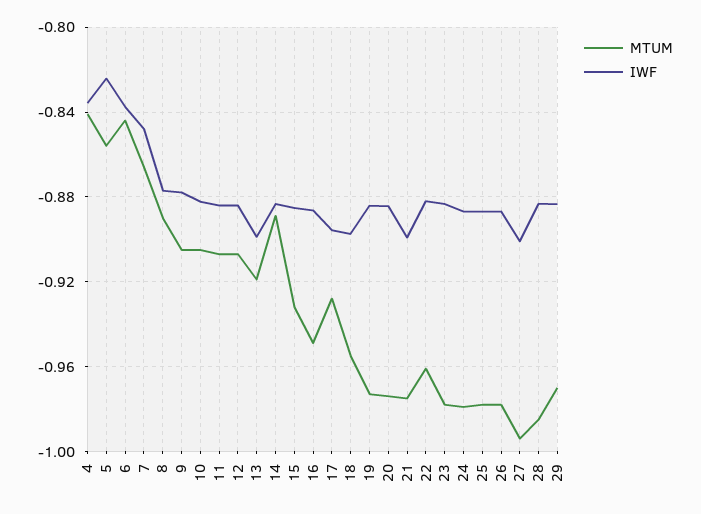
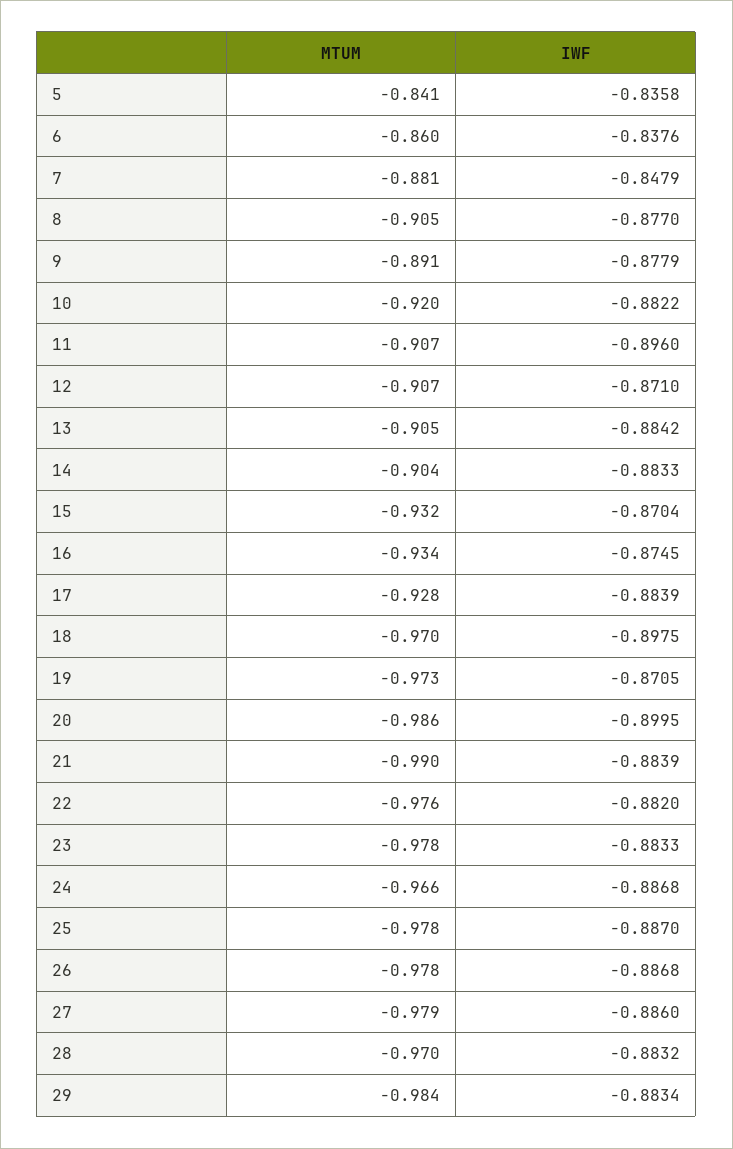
MTUM, 4: -0.84 -> none
IWF, 4: -0.835 -> none
MTUM, 5: -0.855 -> -0.841
IWF, 5: -0.825 -> -0.8358
MTUM, 6: -0.845 -> -0.86
MTUM, 7: -0.865 -> -0.881
MTUM, 8: -0.89 -> -0.905
MTUM, 9: -0.905 -> -0.891
MTUM, 10: -0.905 -> -0.92
IWF, 11: -0.885 -> -0.896
IWF, 12: -0.885 -> -0.871
MTUM, 13: -0.92 -> -0.905
IWF, 13: -0.9 -> -0.8842
MTUM, 14: -0.89 -> -0.904
IWF, 15: -0.885 -> -0.8704
MTUM, 16: -0.95 -> -0.934
IWF, 16: -0.885 -> -0.8745
IWF, 17: -0.895 -> -0.8839
MTUM, 18: -0.955 -> -0.97
IWF, 19: -0.885 -> -0.8705
MTUM, 20: -0.975 -> -0.986
IWF, 20: -0.885 -> -0.8995
MTUM, 21: -0.975 -> -0.99
IWF, 21: -0.9 -> -0.8839
MTUM, 22: -0.96 -> -0.976
MTUM, 24: -0.98 -> -0.966
MTUM, 27: -0.995 -> -0.979
IWF, 27: -0.9 -> -0.886
MTUM, 28: -0.985 -> -0.97
MTUM, 29: -0.97 -> -0.984

